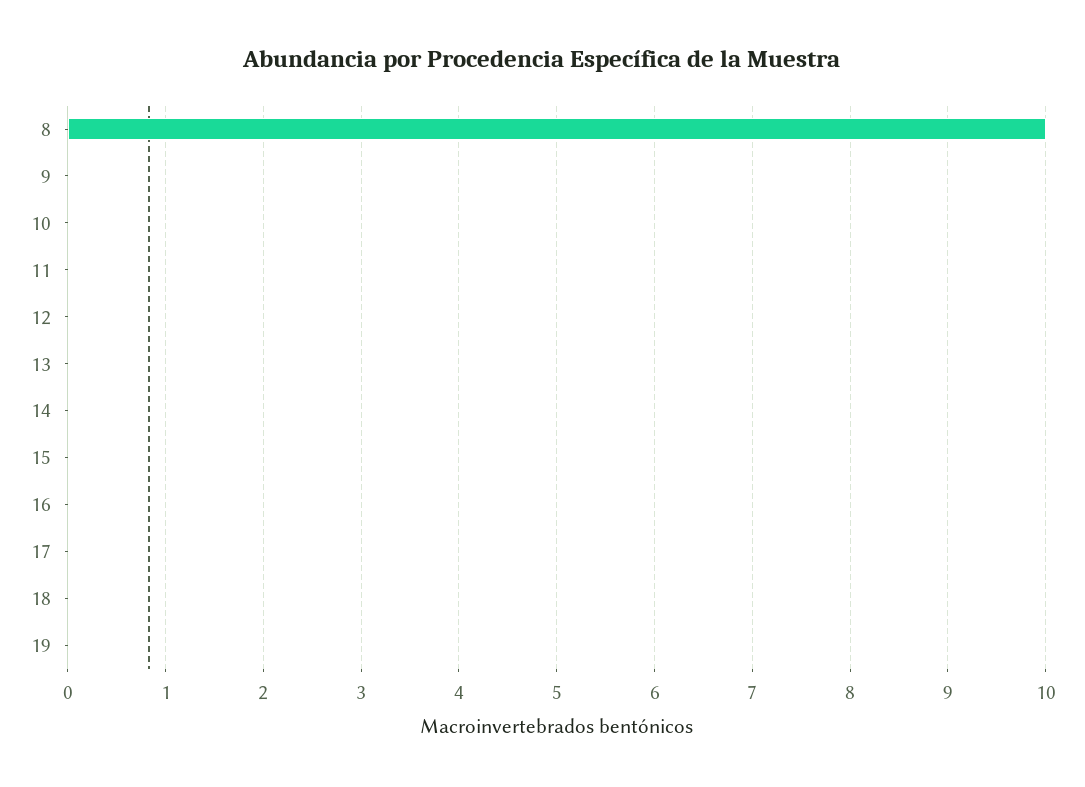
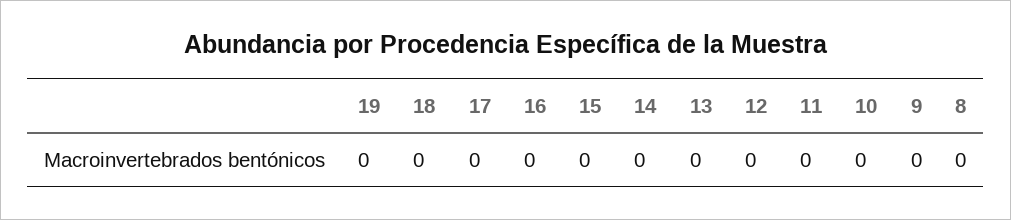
8: 10 -> 0

